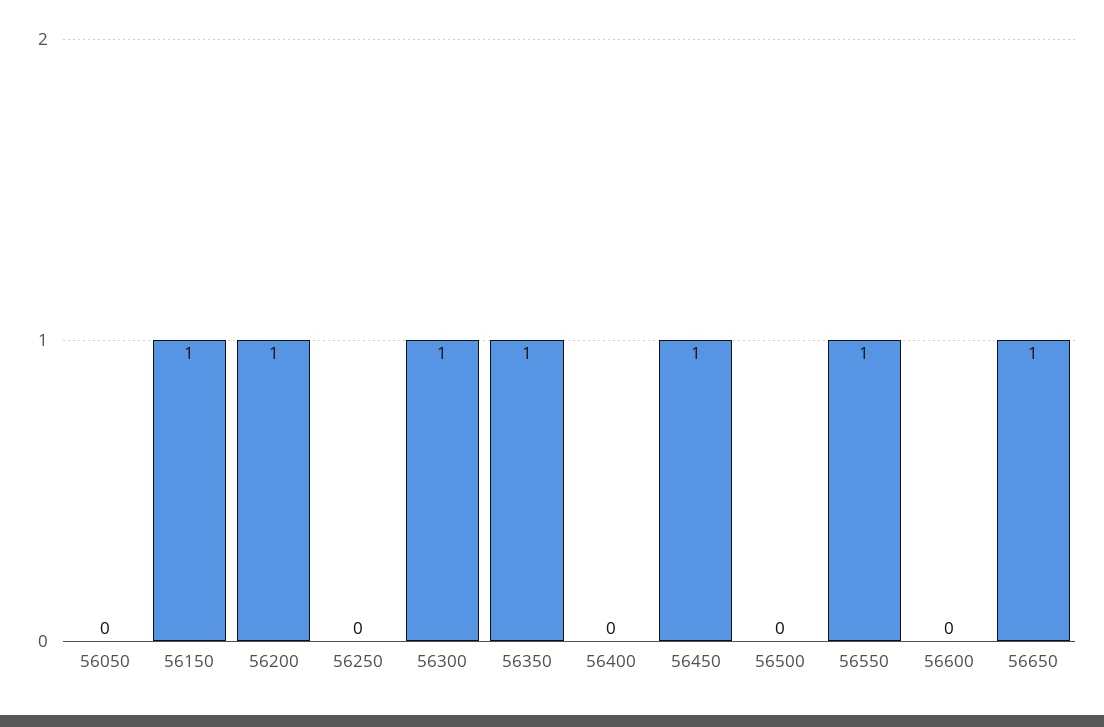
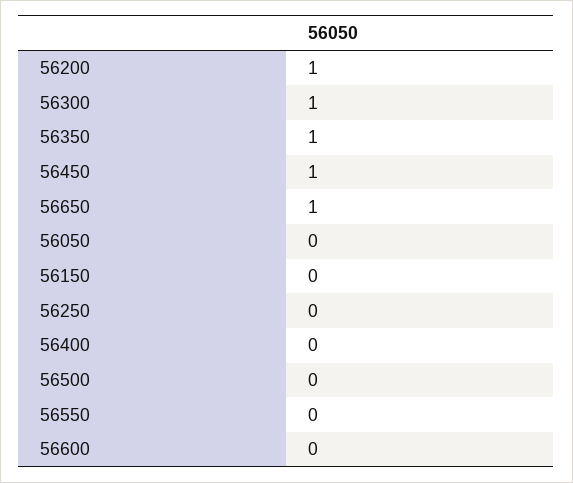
56150: 1 -> 0
56550: 1 -> 0

